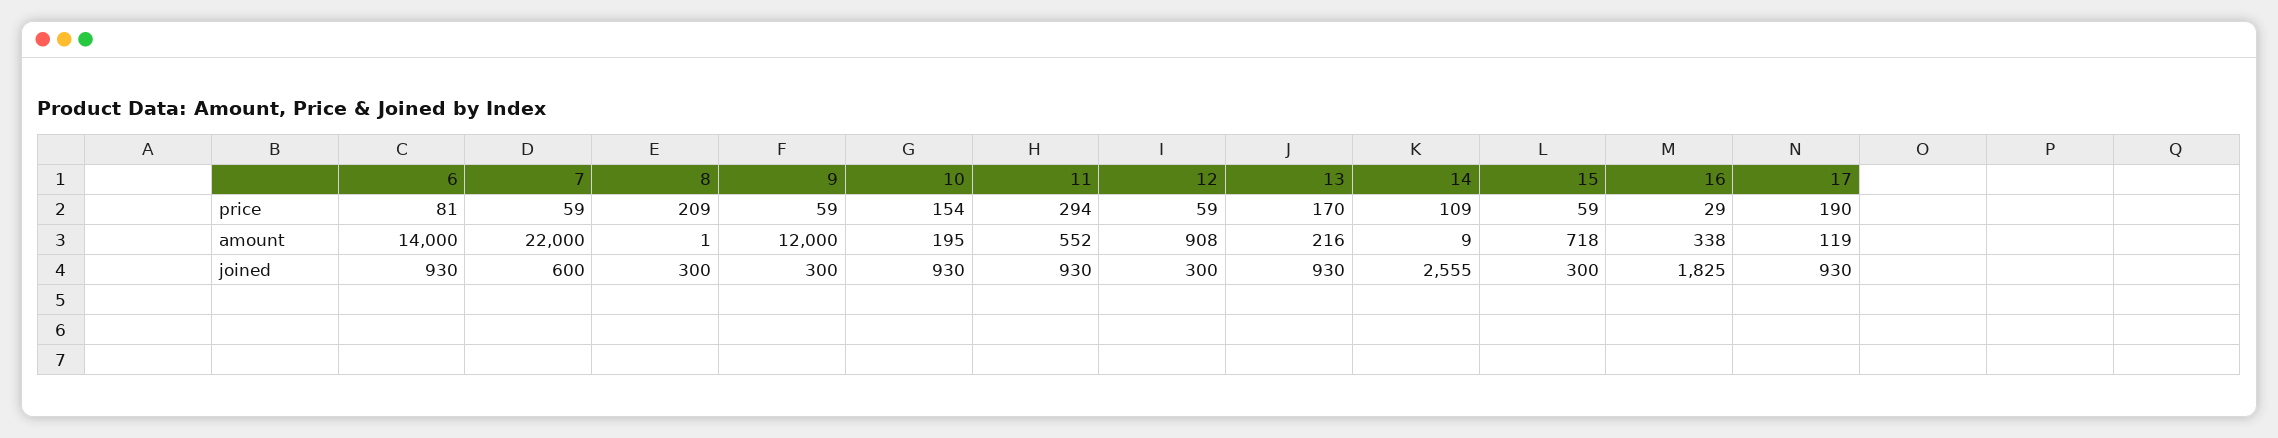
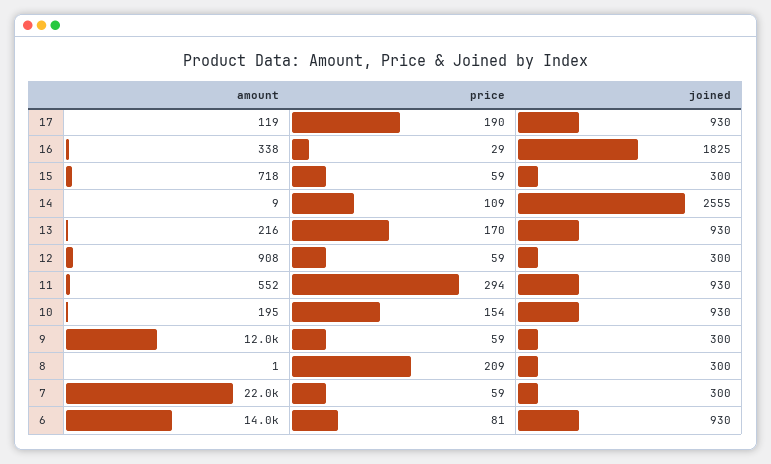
7, joined: 600 -> 300

